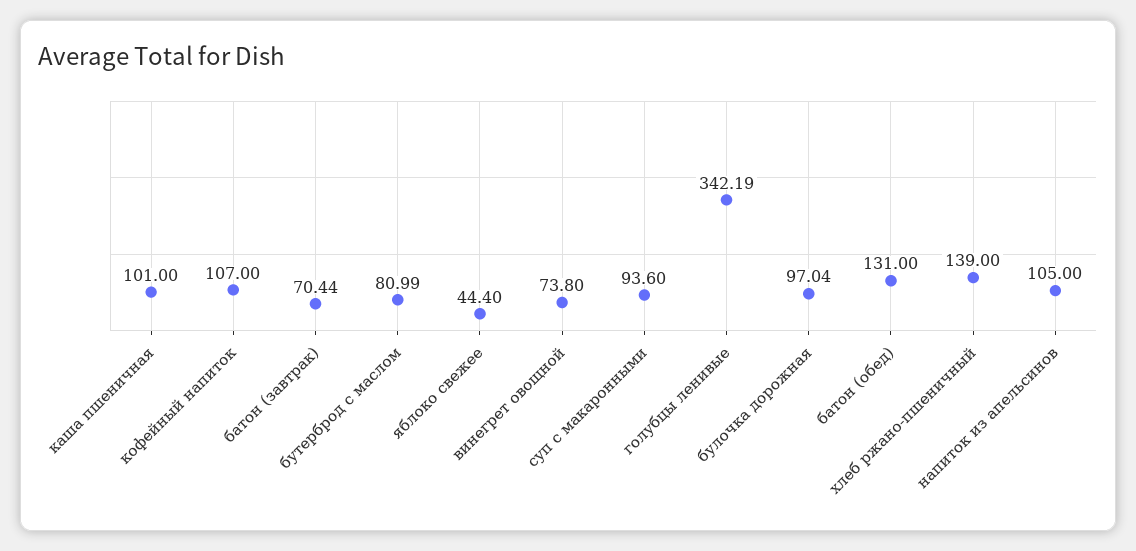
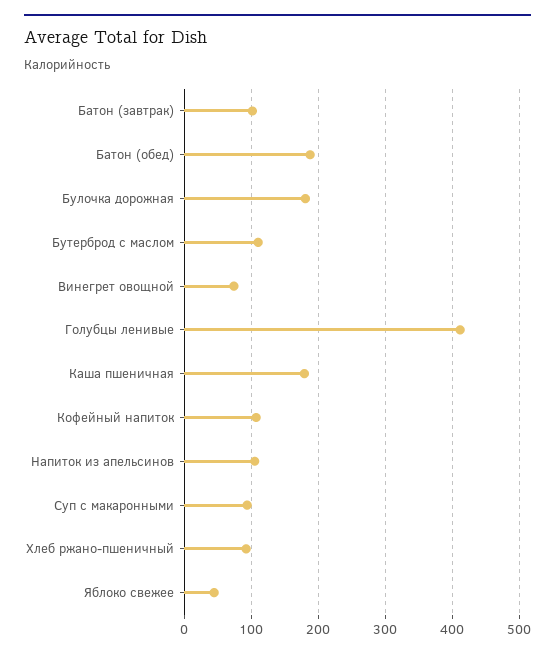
каша пшеничная: 101 -> 180
батон (завтрак): 70.44 -> 100
бутерброд с маслом: 80.99 -> 110
голубцы ленивые: 342.19 -> 410
булочка дорожная: 97.04 -> 180
батон (обед): 131 -> 190
хлеб ржано-пшеничный: 139 -> 90

